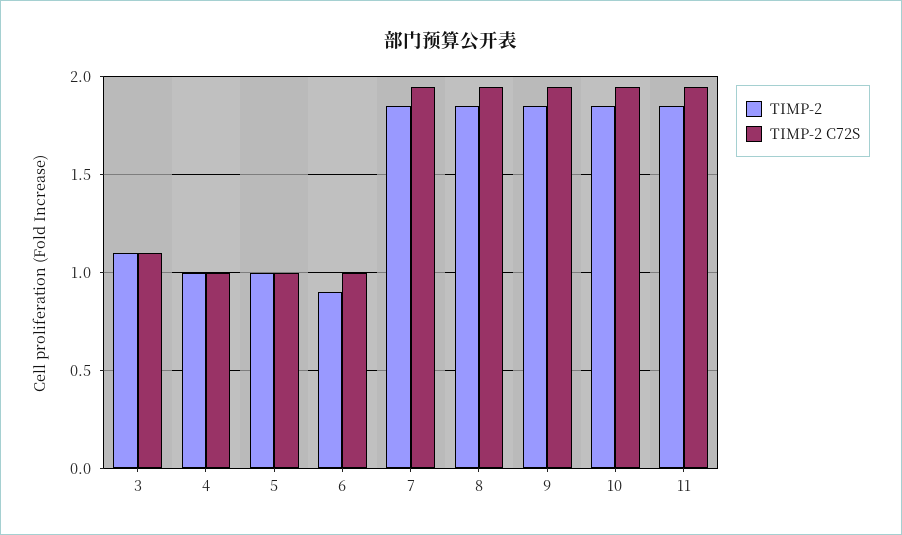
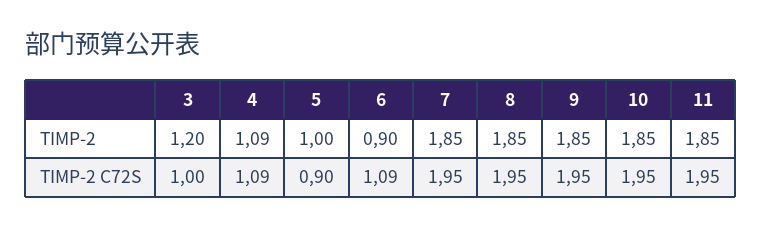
TIMP-2, 3: 1.1 -> 1.2
TIMP-2 C72S, 3: 1.1 -> 1
TIMP-2, 4: 1 -> 1.09
TIMP-2 C72S, 4: 1 -> 1.09
TIMP-2 C72S, 5: 1 -> 0.9
TIMP-2 C72S, 6: 1 -> 1.09

